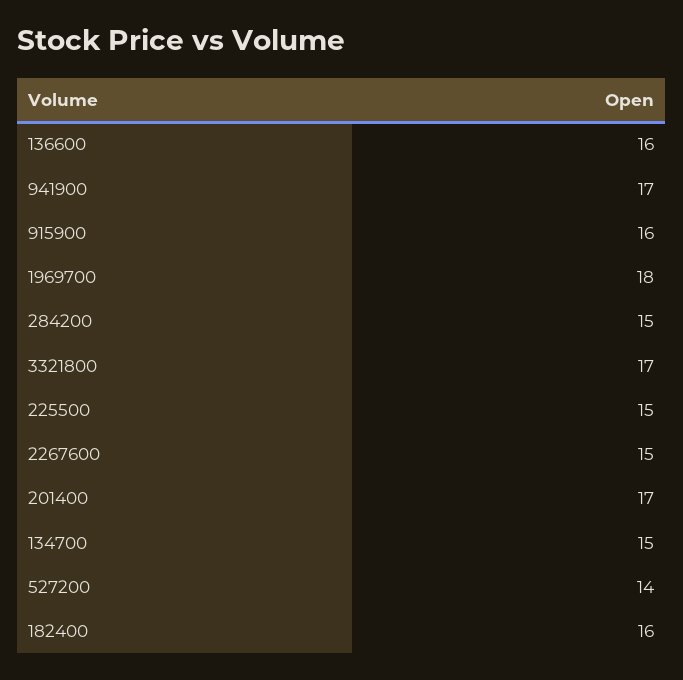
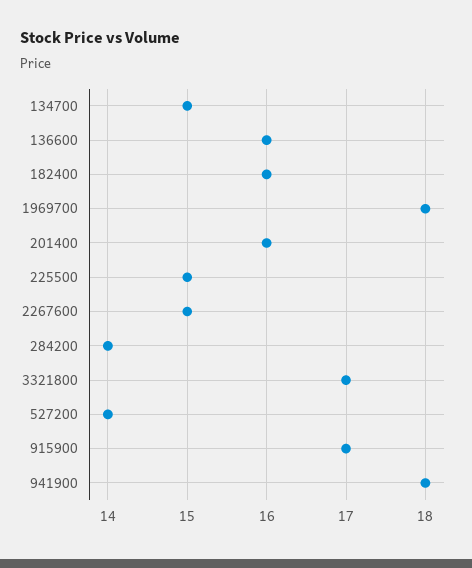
941900: 17 -> 18
915900: 16 -> 17
284200: 15 -> 14
201400: 17 -> 16

